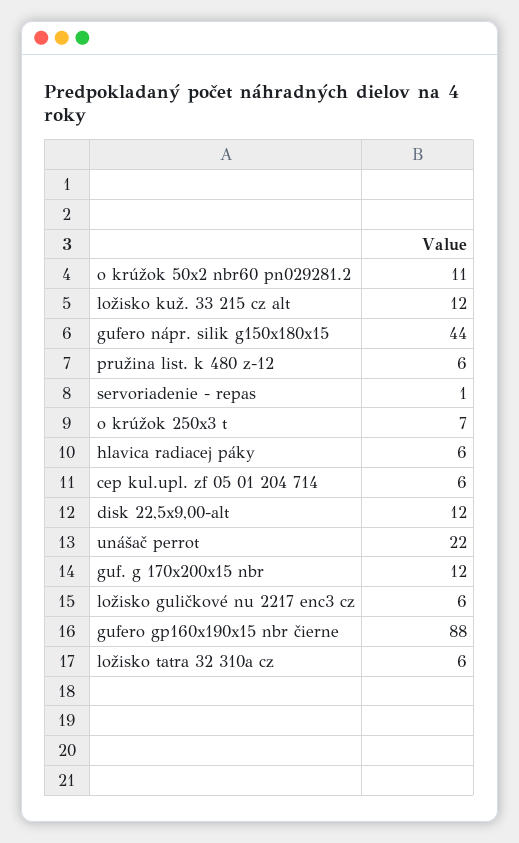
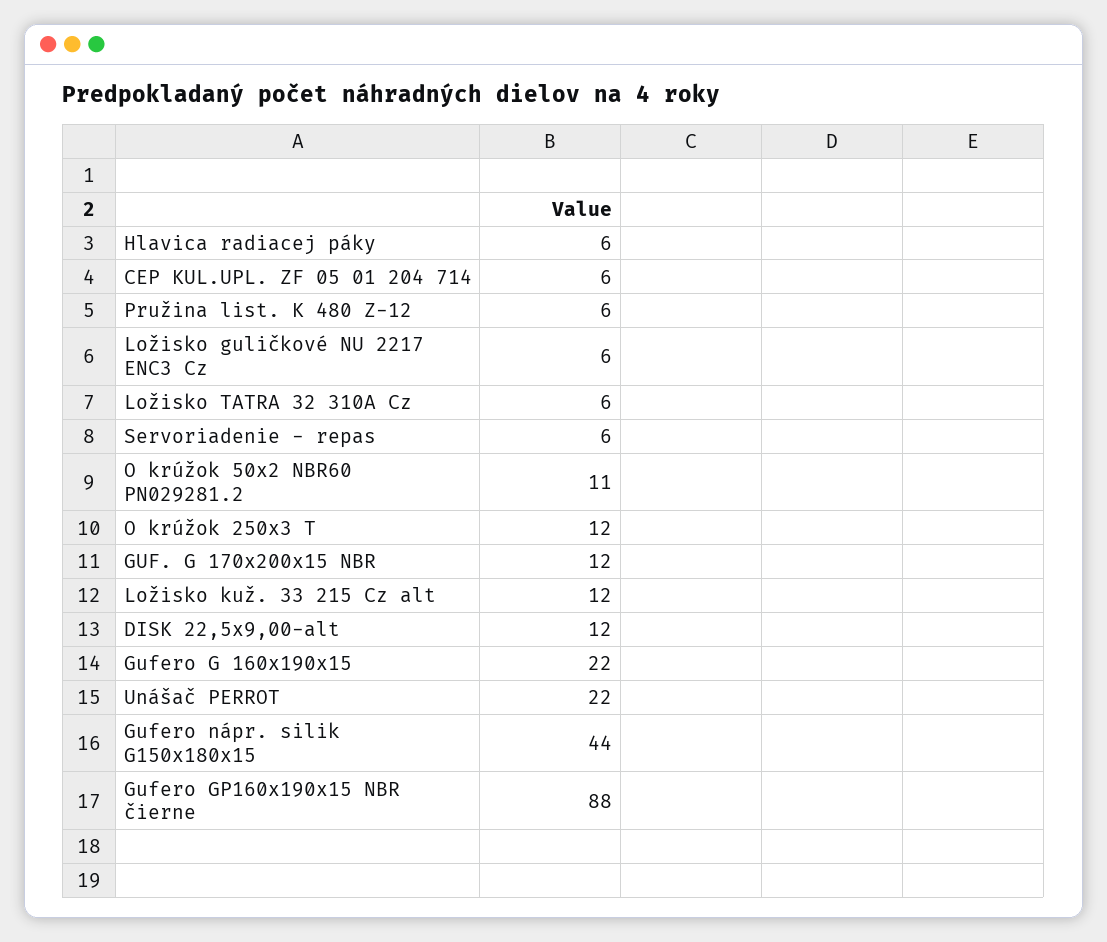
servoriadenie - repas: 1 -> 6
o krúžok 250x3 t: 7 -> 12
Gufero G 160x190x15: none -> 22

